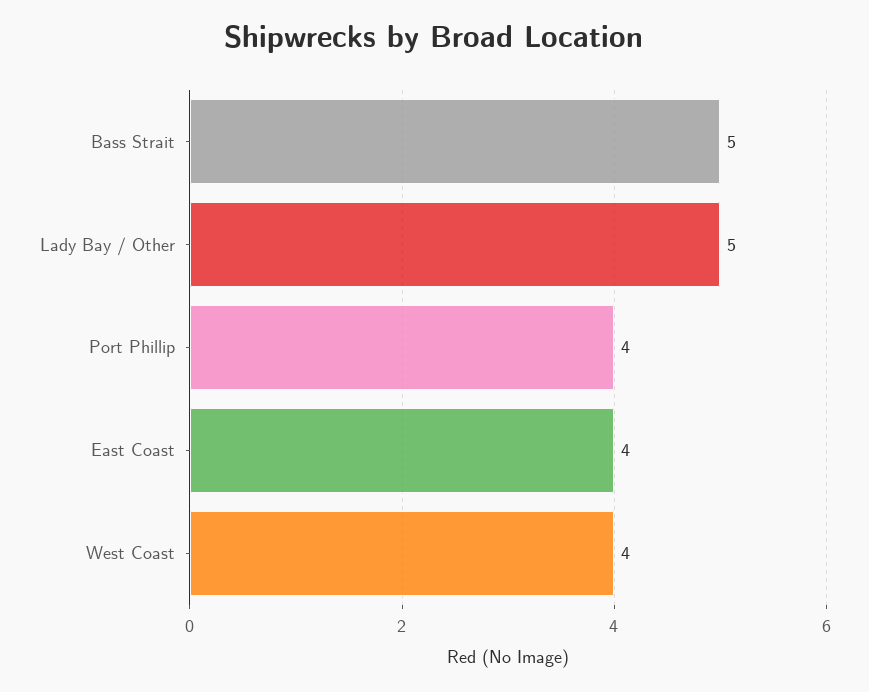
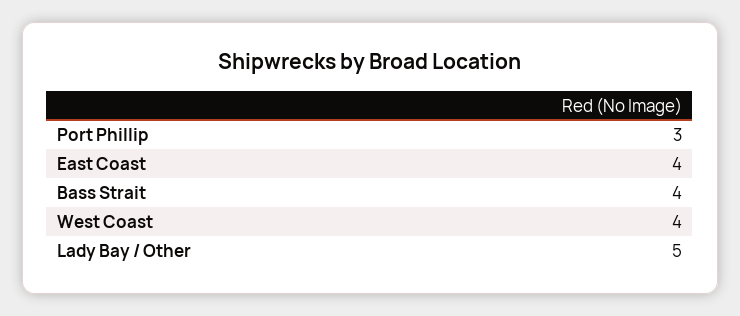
Bass Strait: 5 -> 4
Port Phillip: 4 -> 3

